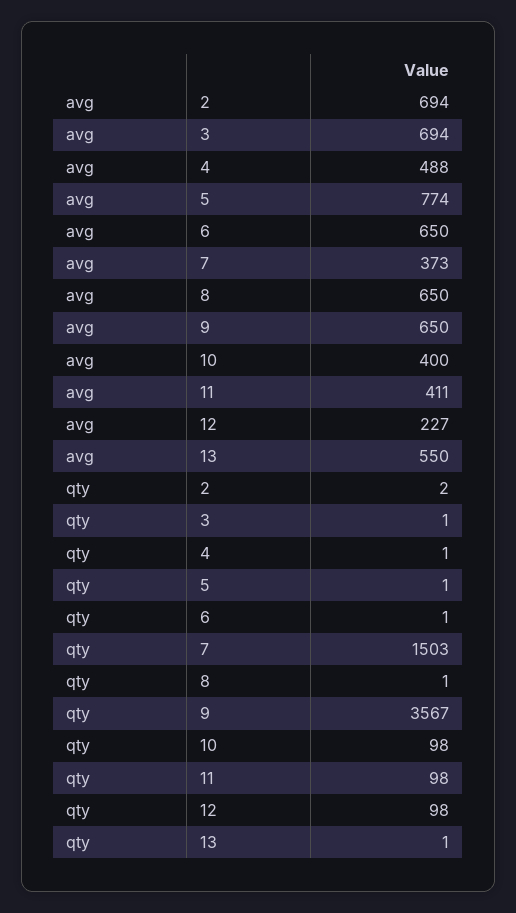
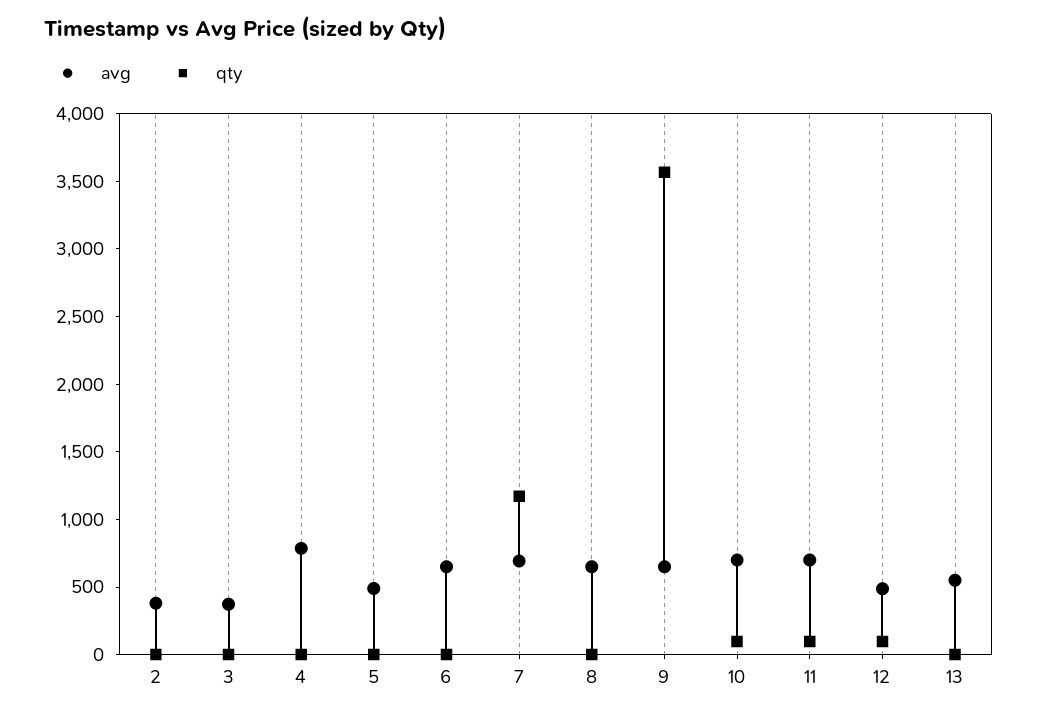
avg, 2: 694 -> 400
avg, 3: 694 -> 400
avg, 4: 488 -> 800
avg, 5: 774 -> 500
avg, 7: 373 -> 700
avg, 10: 400 -> 700
avg, 11: 411 -> 700
avg, 12: 227 -> 500
qty, 7: 1503 -> 1200

